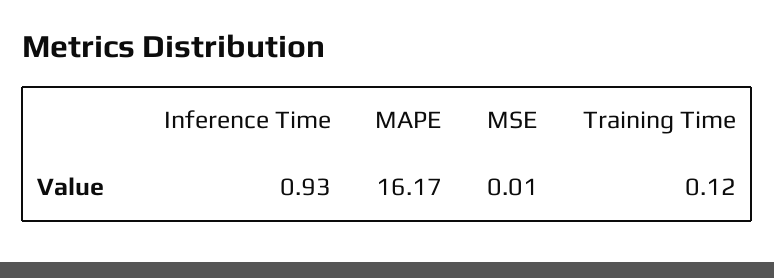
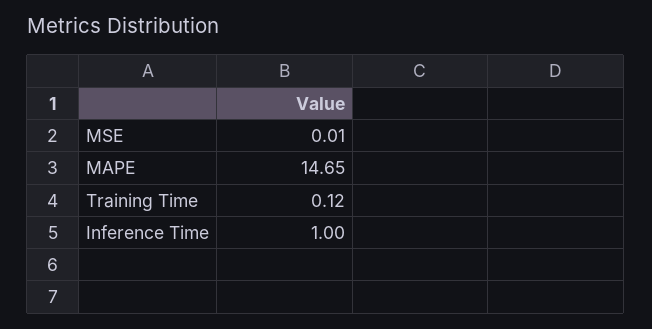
Inference Time: 0.93 -> 1
MAPE: 16.17 -> 14.65

